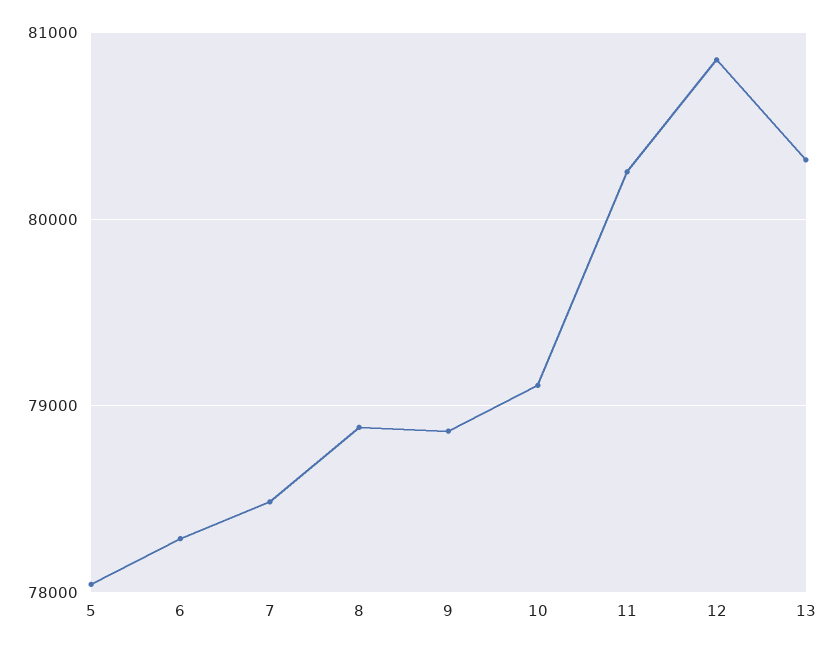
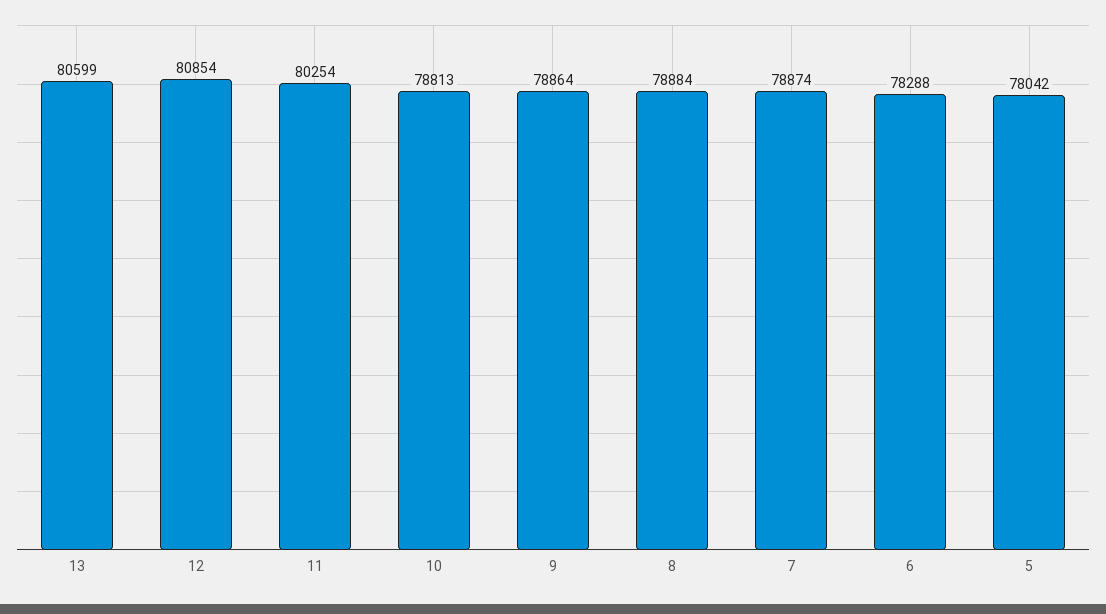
7: 78500 -> 78874
10: 79100 -> 78813
13: 80300 -> 80599

